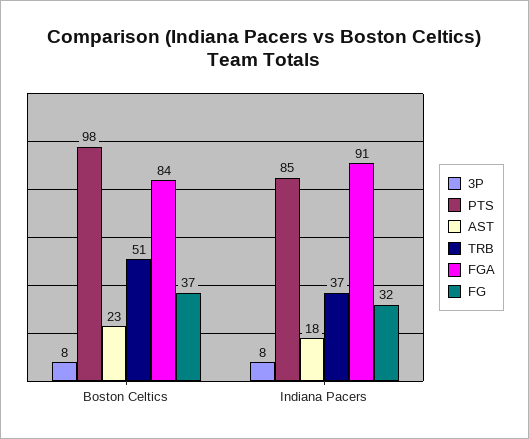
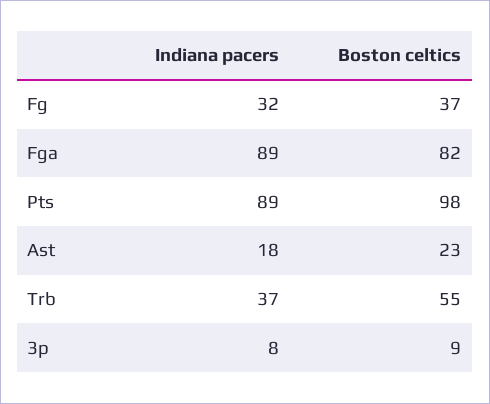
3P, Boston Celtics: 8 -> 9
TRB, Boston Celtics: 51 -> 55
FGA, Boston Celtics: 84 -> 82
PTS, Indiana Pacers: 85 -> 89
FGA, Indiana Pacers: 91 -> 89

